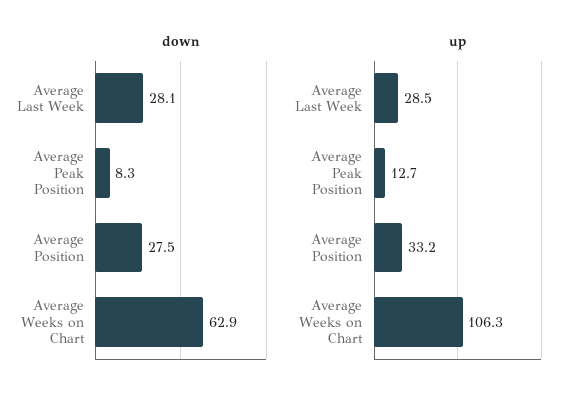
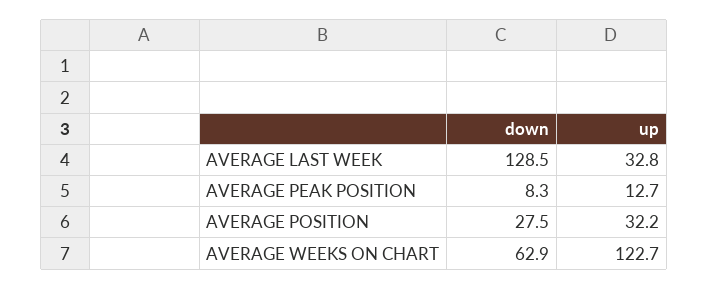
down, Average Last Week: 28.1 -> 128.5
up, Average Last Week: 28.5 -> 32.8
up, Average Position: 33.2 -> 32.2
up, Average Weeks on Chart: 106.3 -> 122.7

